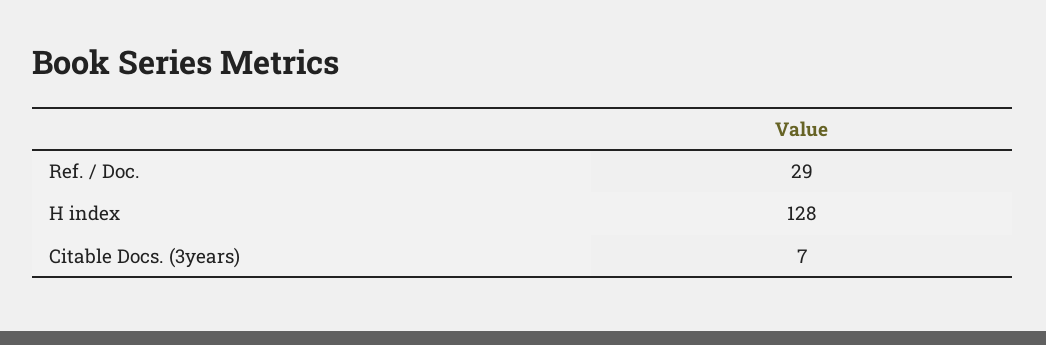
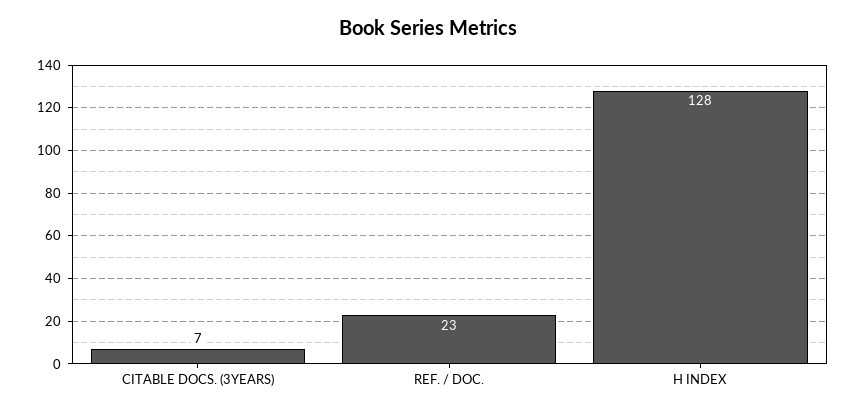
Ref. / Doc.: 29 -> 23

